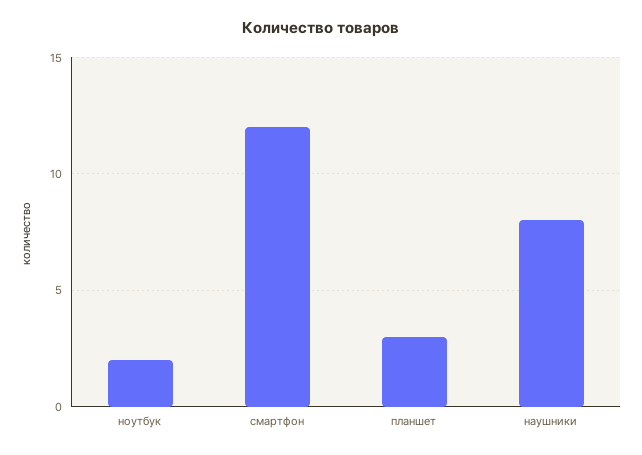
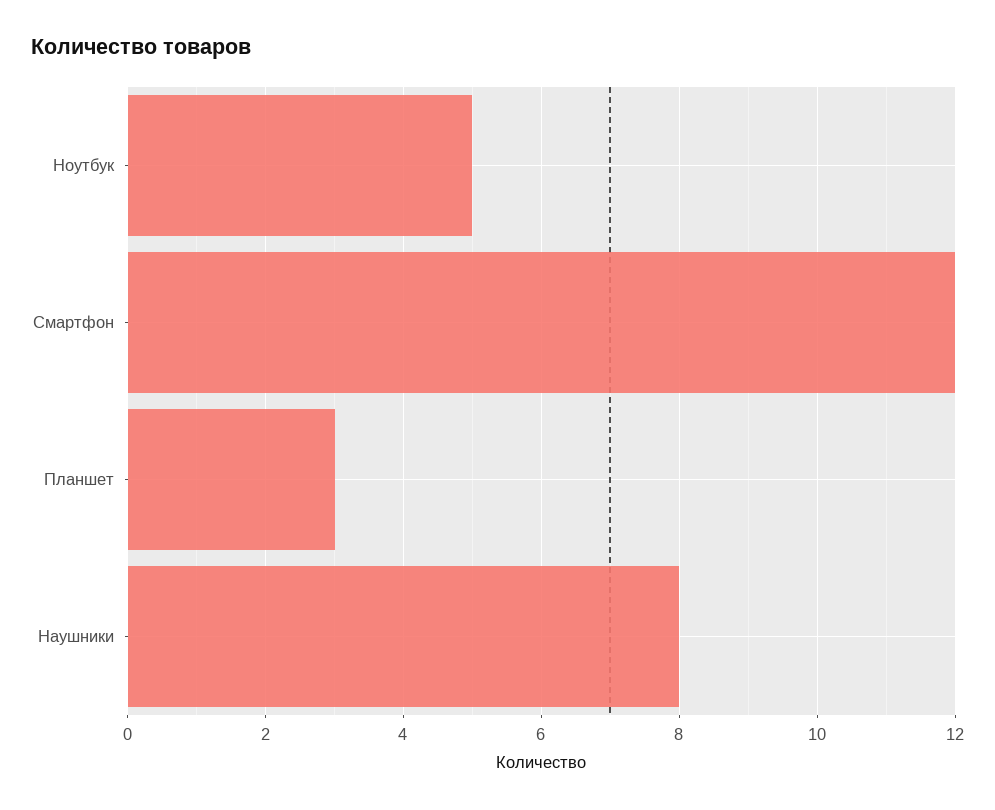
ноутбук: 2 -> 5

